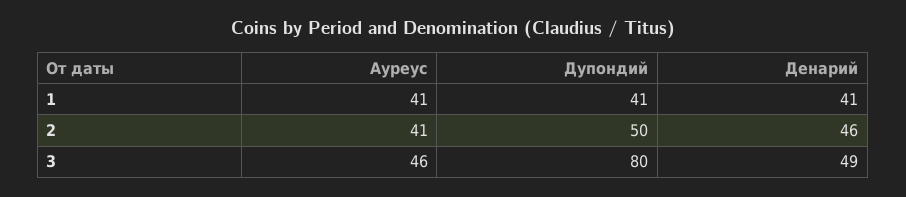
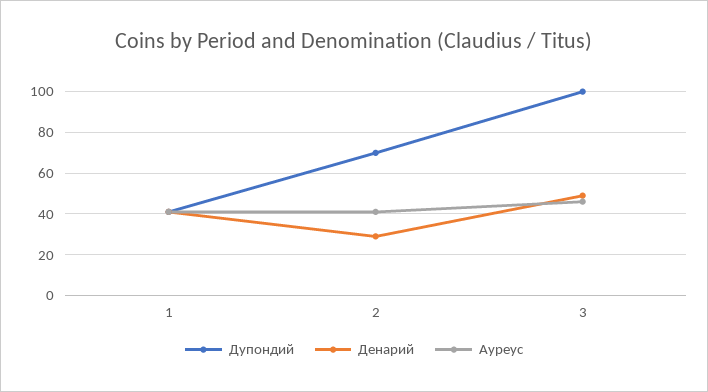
Дупондий, 2: 50 -> 70
Денарий, 2: 46 -> 30
Дупондий, 3: 80 -> 100

